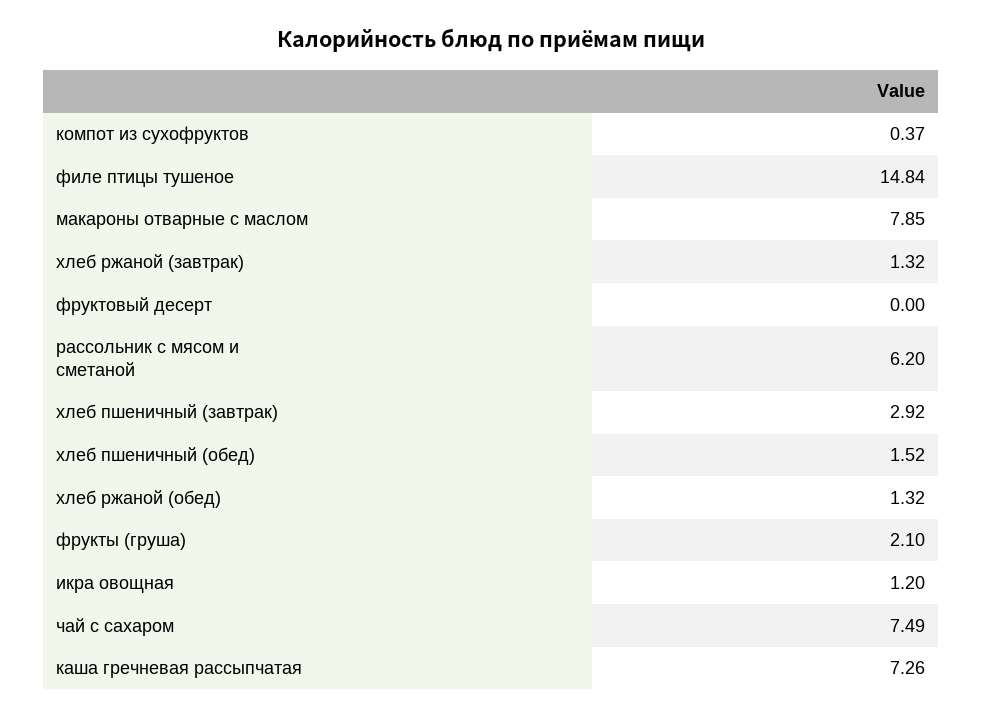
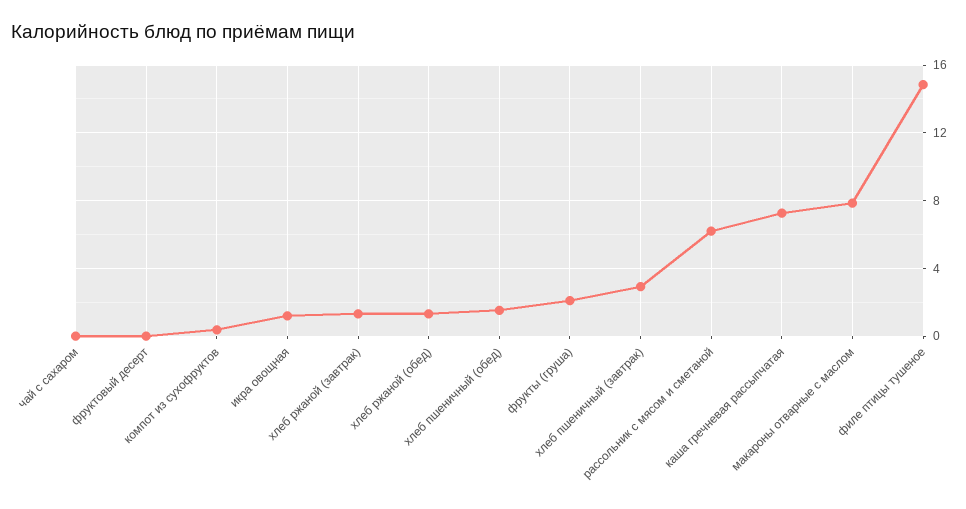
чай с сахаром: 7.49 -> 0

